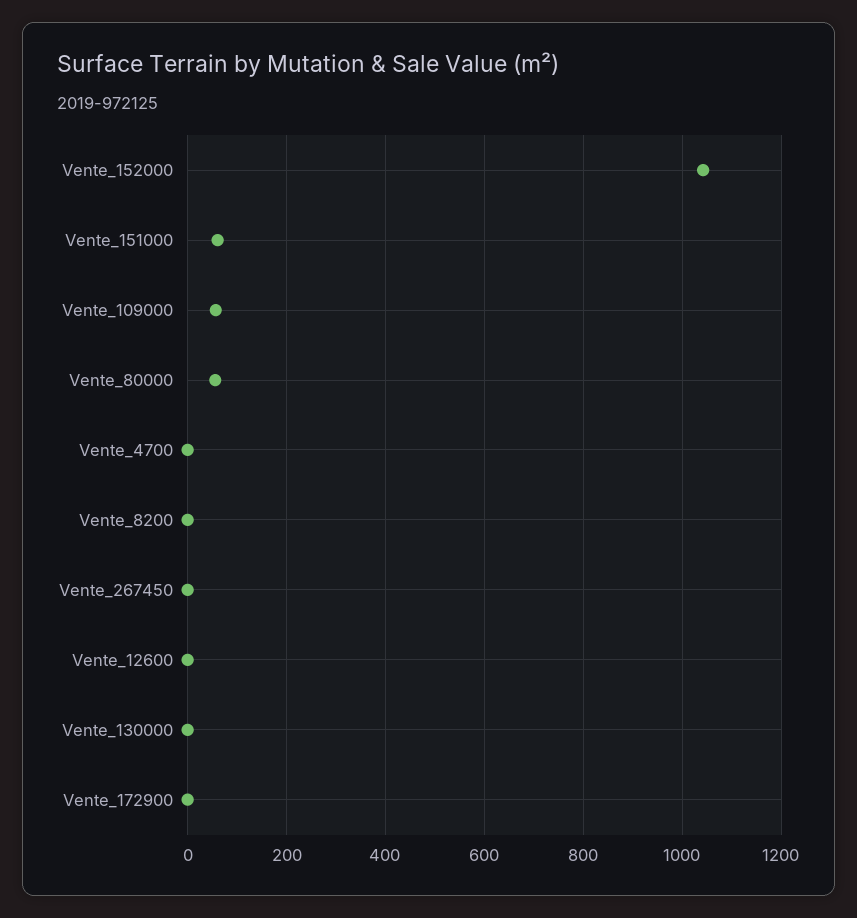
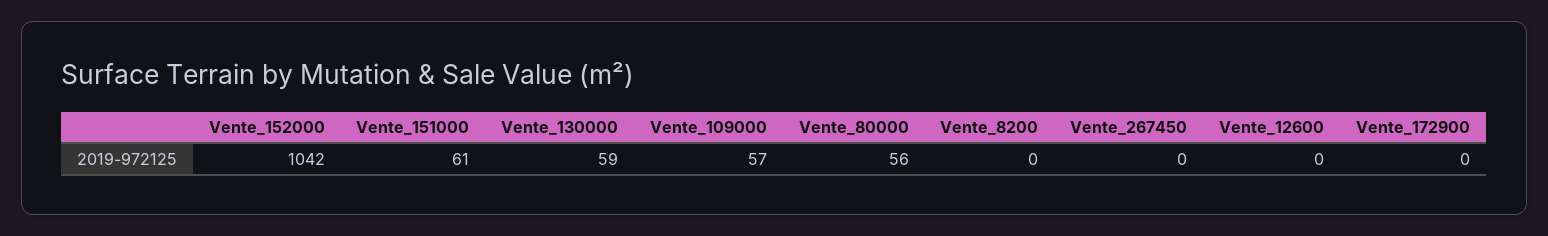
Vente_4700: 0 -> none
Vente_130000: 0 -> 59

